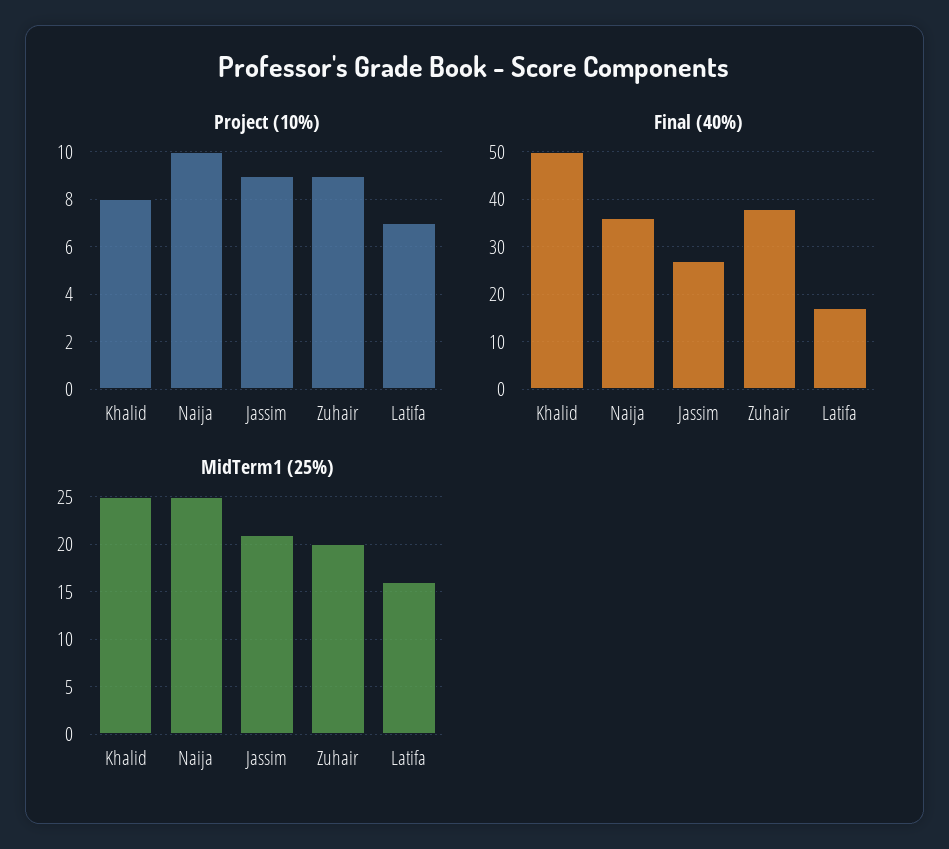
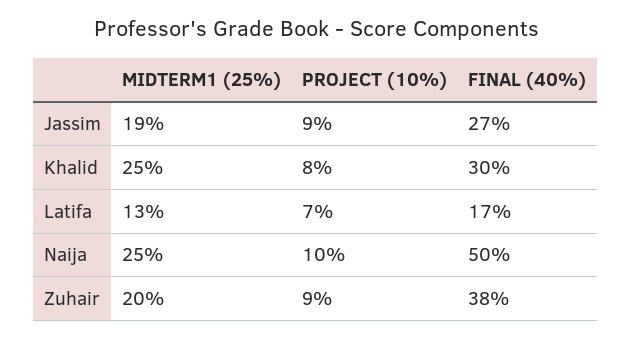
Final (40%), Khalid: 50 -> 30
Final (40%), Naija: 35 -> 50
MidTerm1 (25%), Jassim: 21 -> 19
MidTerm1 (25%), Latifa: 16 -> 13

